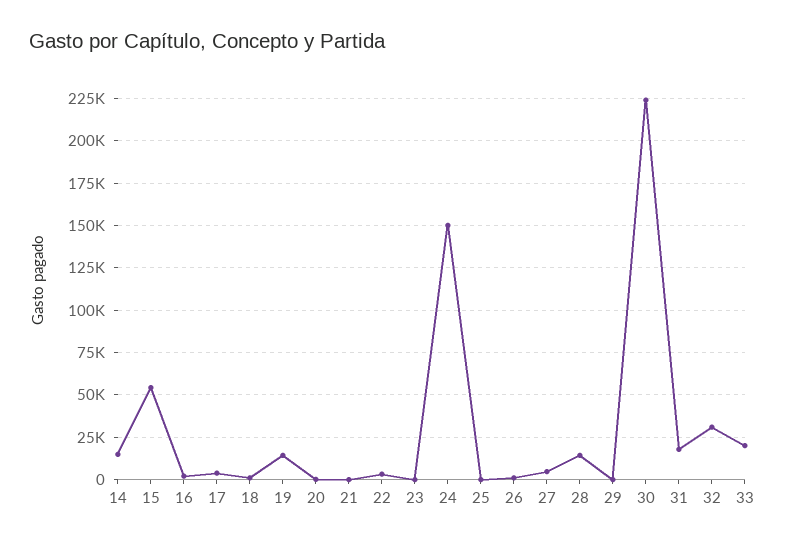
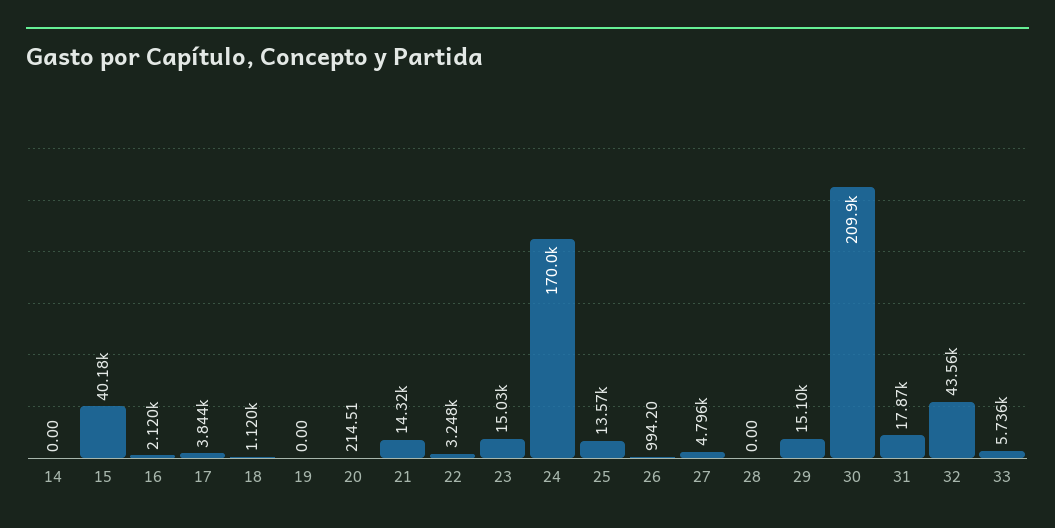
14: 15000 -> 0
15: 55000 -> 40180
19: 15000 -> 0
21: 0 -> 14320
23: 0 -> 15030
24: 150000 -> 170000
25: 0 -> 13570
28: 15000 -> 0
29: 0 -> 15100
30: 225000 -> 209900
32: 30000 -> 43560
33: 20000 -> 5736

